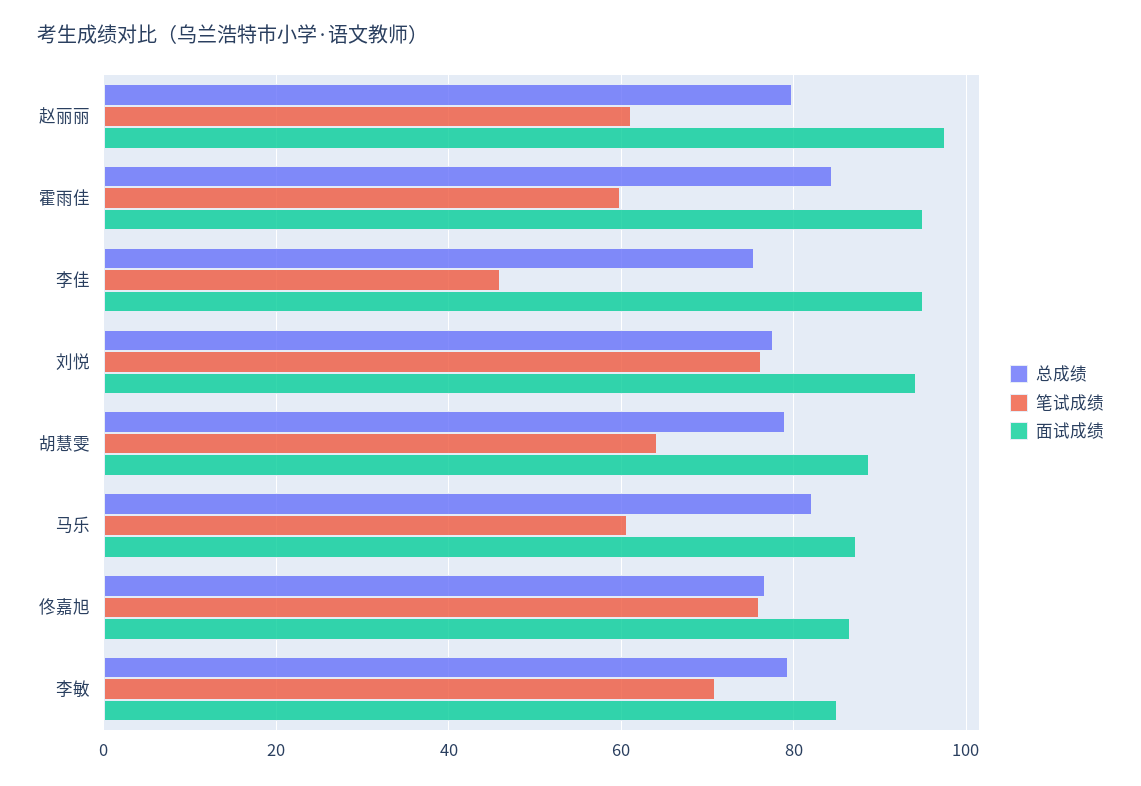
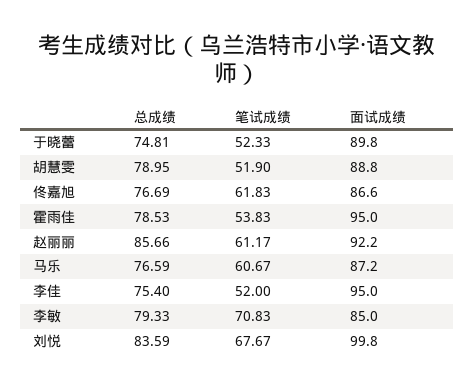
总成绩, 赵丽丽: 80 -> 85.66
面试成绩, 赵丽丽: 98 -> 92.2
总成绩, 霍雨佳: 84 -> 78.53
笔试成绩, 霍雨佳: 60 -> 53.83
笔试成绩, 李佳: 46 -> 52
总成绩, 刘悦: 78 -> 83.59
笔试成绩, 刘悦: 76 -> 67.67
面试成绩, 刘悦: 94 -> 99.8
笔试成绩, 胡慧雯: 64 -> 51.9
总成绩, 马乐: 82 -> 76.59
笔试成绩, 佟嘉旭: 76 -> 61.83
总成绩, 于晓蕾: none -> 74.81
笔试成绩, 于晓蕾: none -> 52.33
面试成绩, 于晓蕾: none -> 89.8

